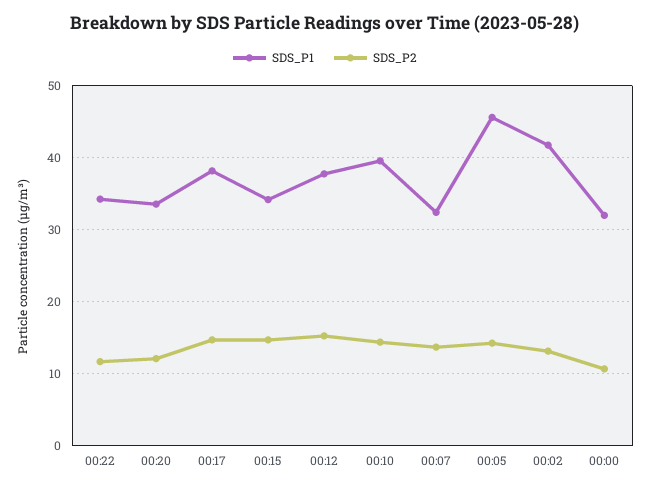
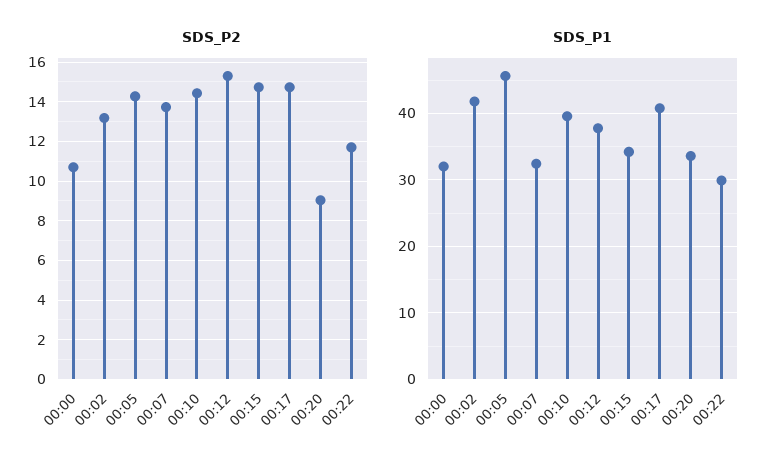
SDS_P1, 00:22: 34 -> 30
SDS_P2, 00:20: 12 -> 9
SDS_P1, 00:17: 38 -> 41

